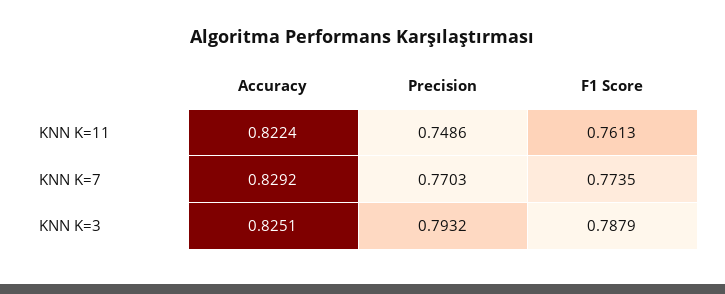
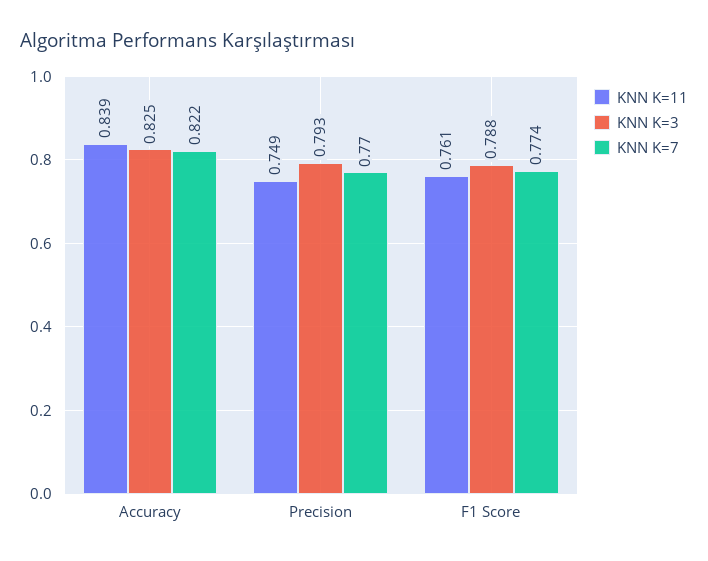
KNN K=11, Accuracy: 0.8224 -> 0.839
KNN K=7, Accuracy: 0.8292 -> 0.822

